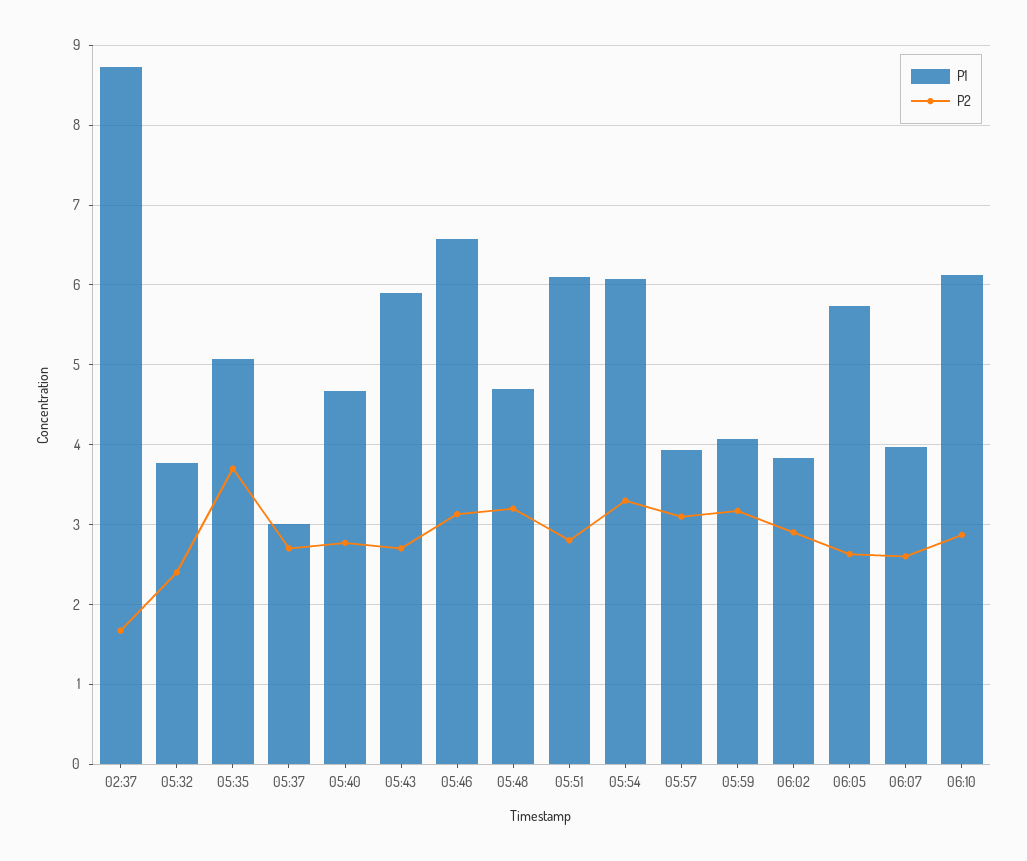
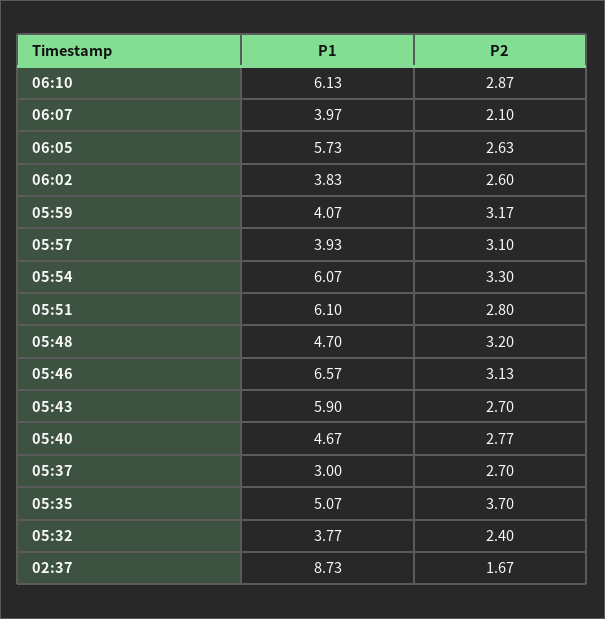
P2, 06:02: 2.9 -> 2.6
P2, 06:07: 2.6 -> 2.1

